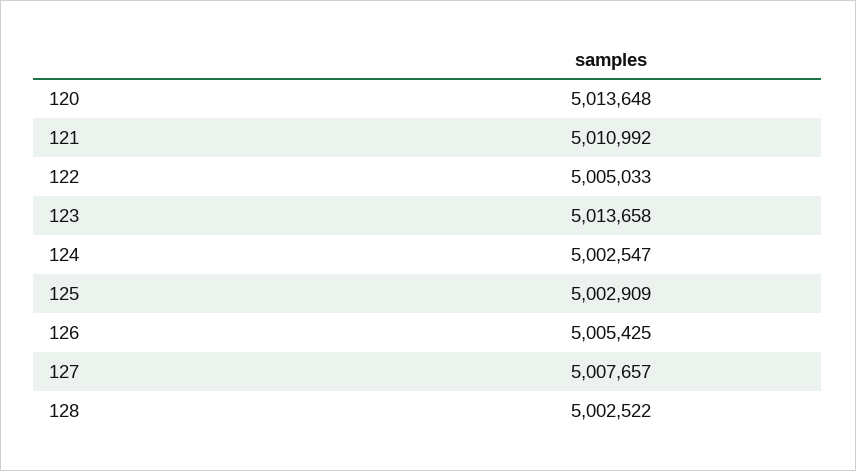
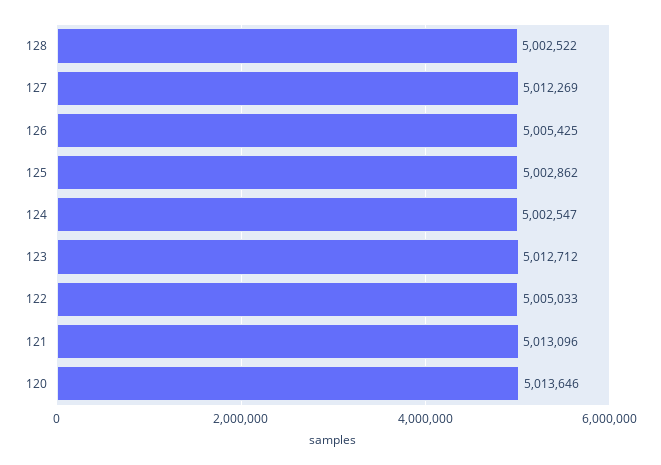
120: 5013648 -> 5013646
121: 5010992 -> 5013096
123: 5013658 -> 5012712
125: 5002909 -> 5002862
127: 5007657 -> 5012269

